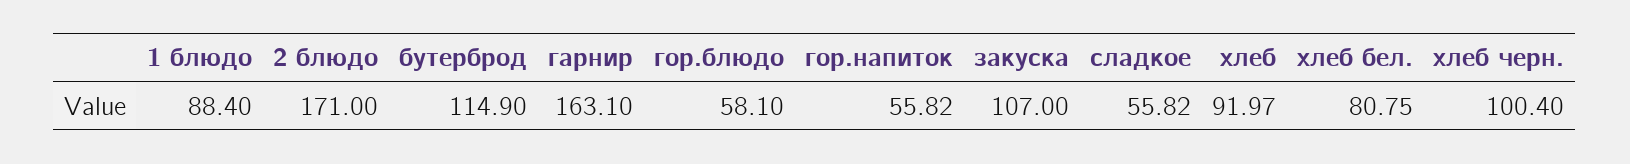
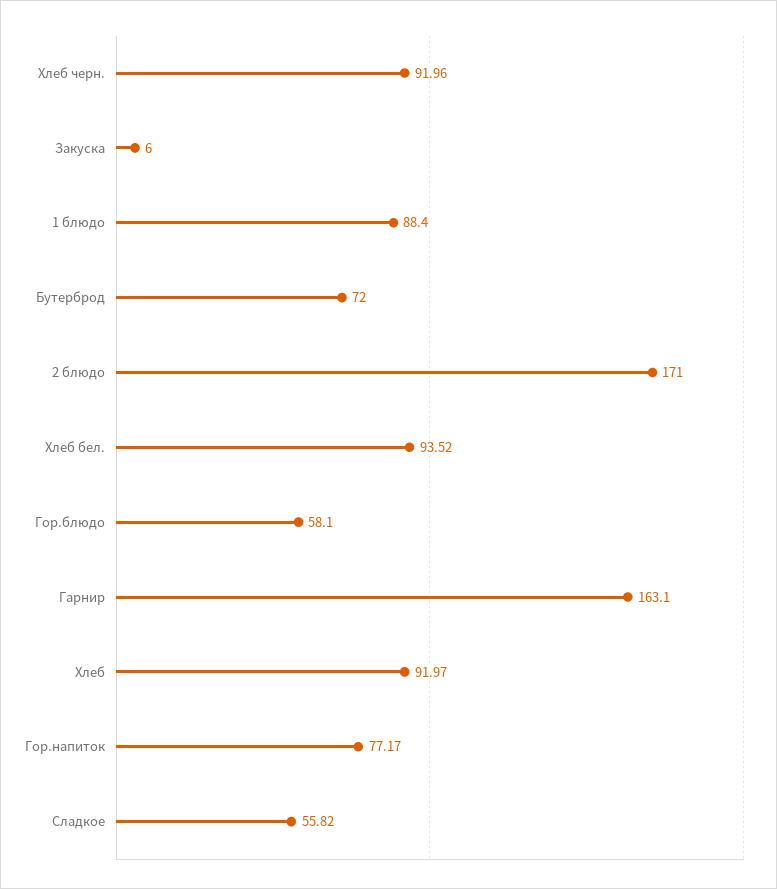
бутерброд: 114.9 -> 72
гор.напиток: 55.82 -> 77.17
закуска: 107 -> 6
хлеб бел.: 80.75 -> 93.52
хлеб черн.: 100.4 -> 91.96

